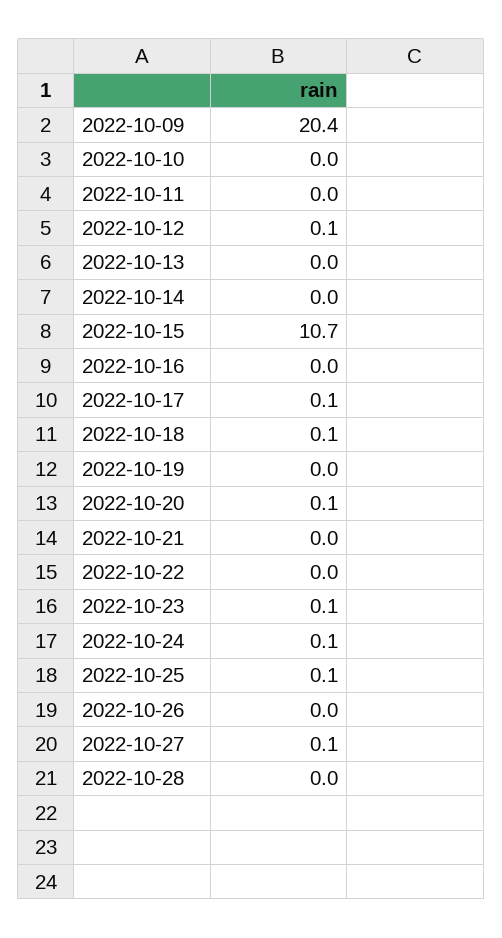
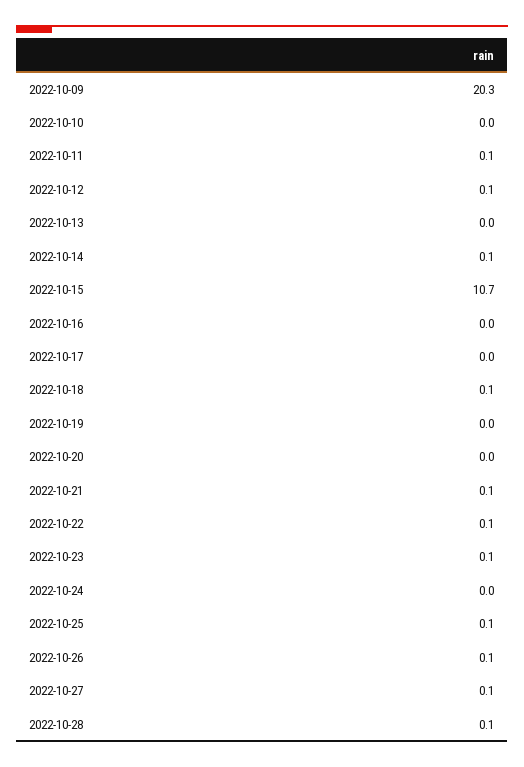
2022-10-09: 20.4 -> 20.3
2022-10-11: 0 -> 0.1
2022-10-14: 0 -> 0.1
2022-10-17: 0.1 -> 0
2022-10-20: 0.1 -> 0
2022-10-21: 0 -> 0.1
2022-10-22: 0 -> 0.1
2022-10-24: 0.1 -> 0
2022-10-26: 0 -> 0.1
2022-10-28: 0 -> 0.1

